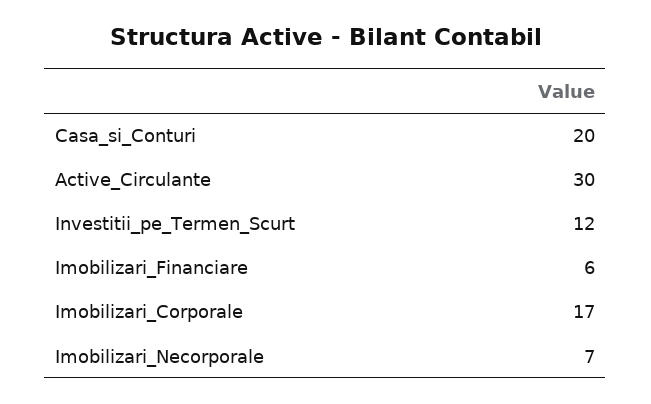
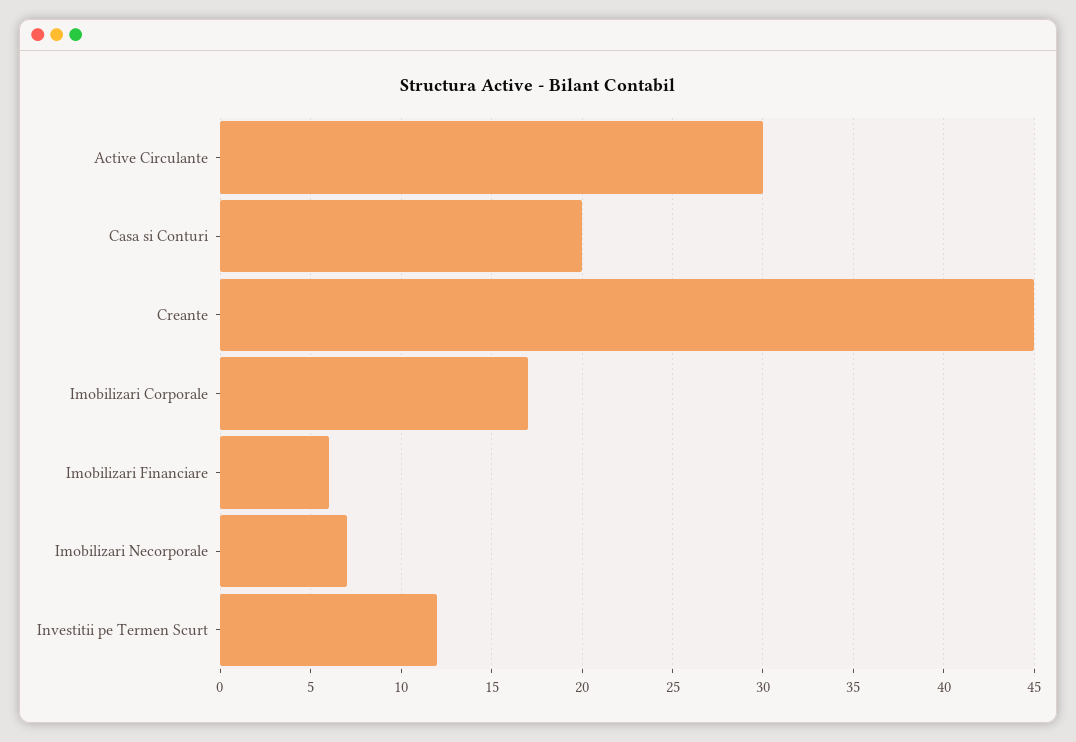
Creante: none -> 45

